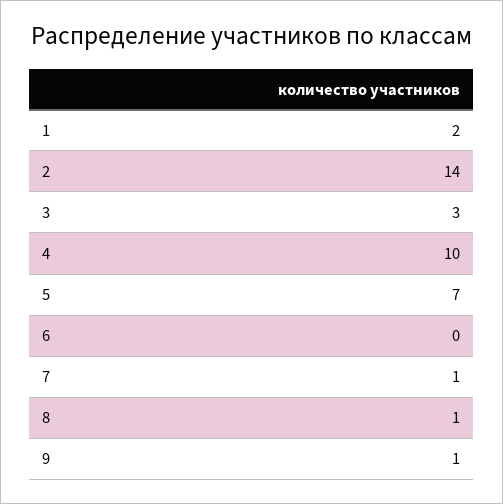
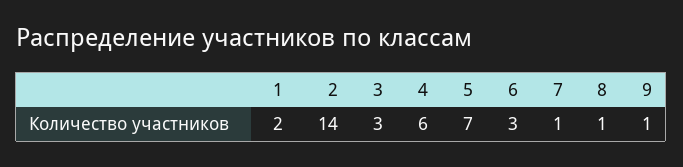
4: 10 -> 6
6: 0 -> 3

